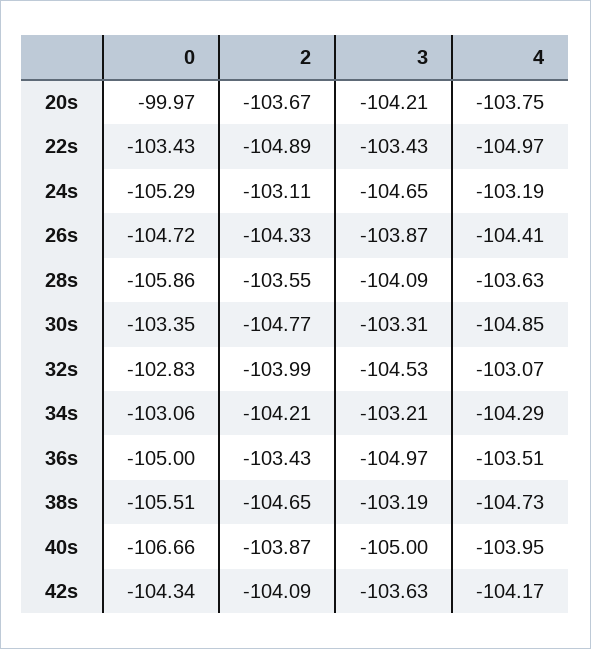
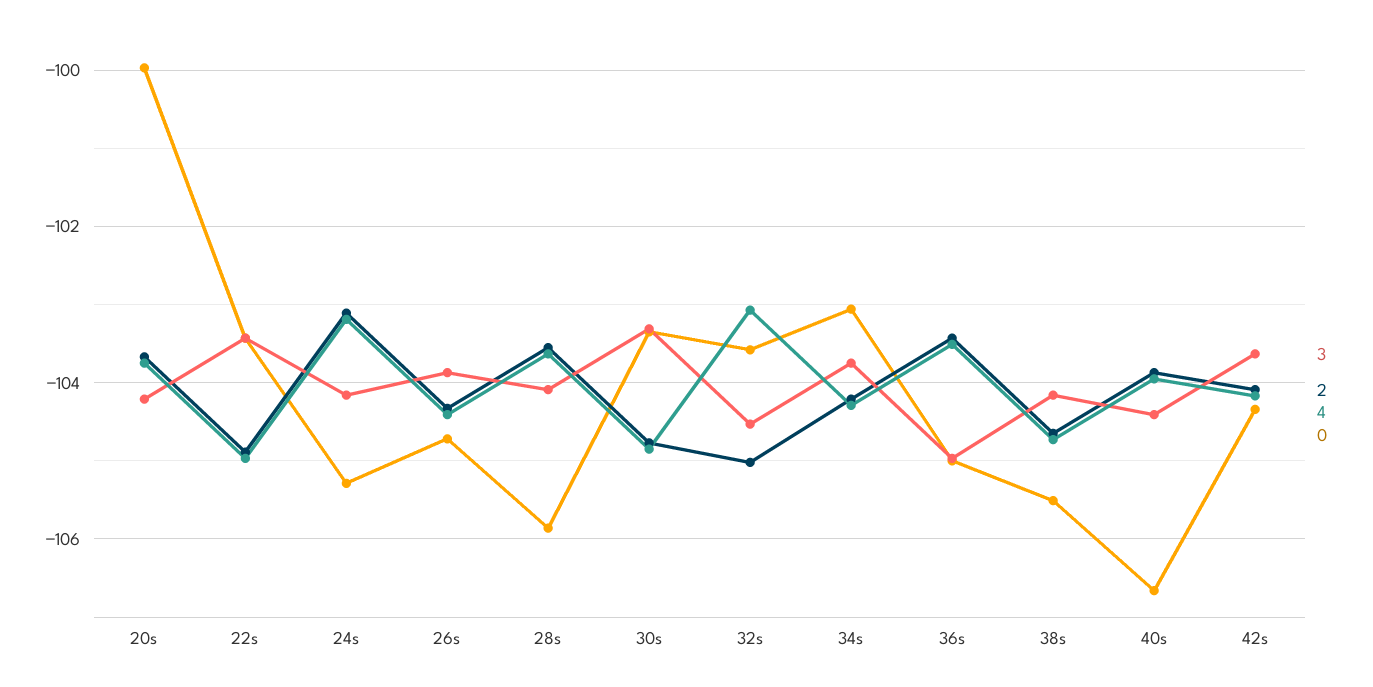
3, 24s: -104.65 -> -104.2
0, 32s: -102.83 -> -103.6
2, 32s: -103.99 -> -105
3, 34s: -103.21 -> -103.8
3, 38s: -103.19 -> -104.2
3, 40s: -105 -> -104.4

